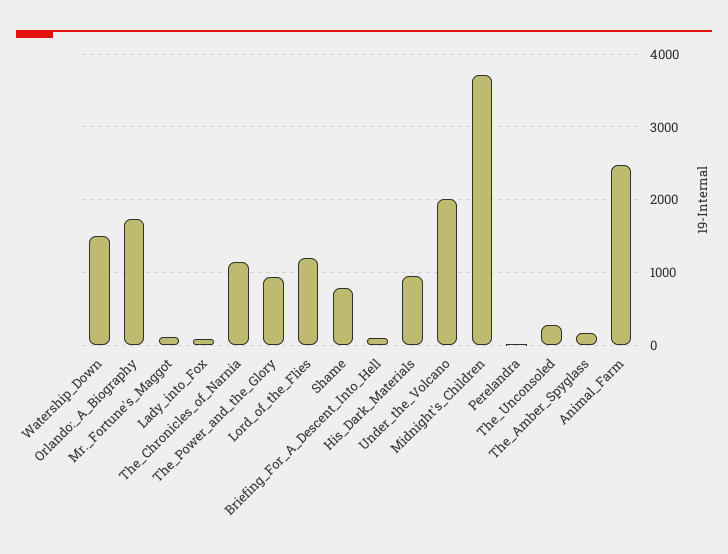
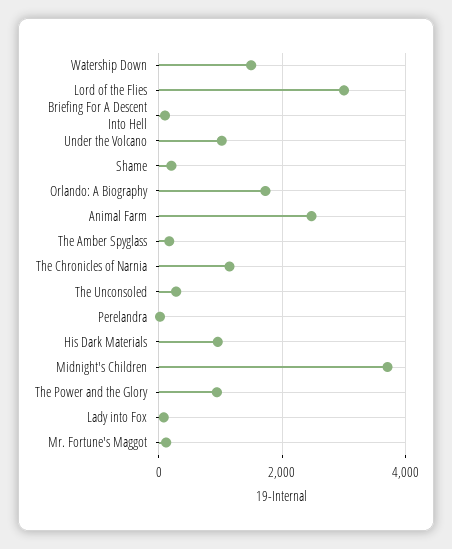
Lord_of_the_Flies: 1200 -> 3000
Shame: 800 -> 200
Under_the_Volcano: 2000 -> 1000

